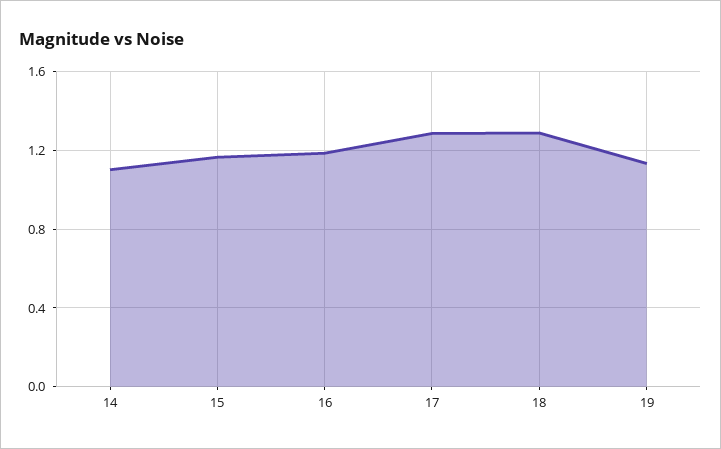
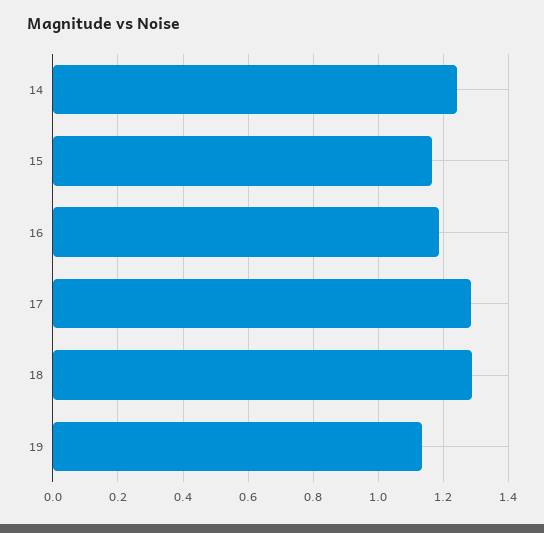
14: 1.1 -> 1.24

